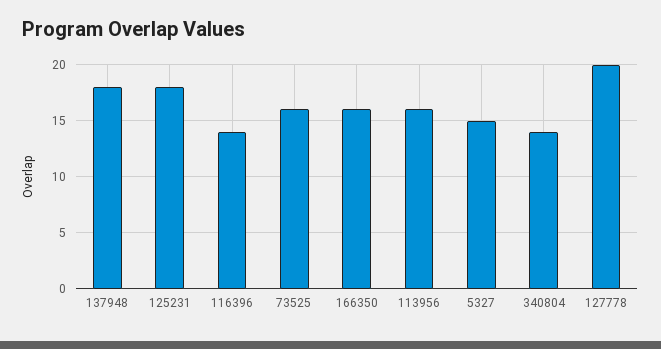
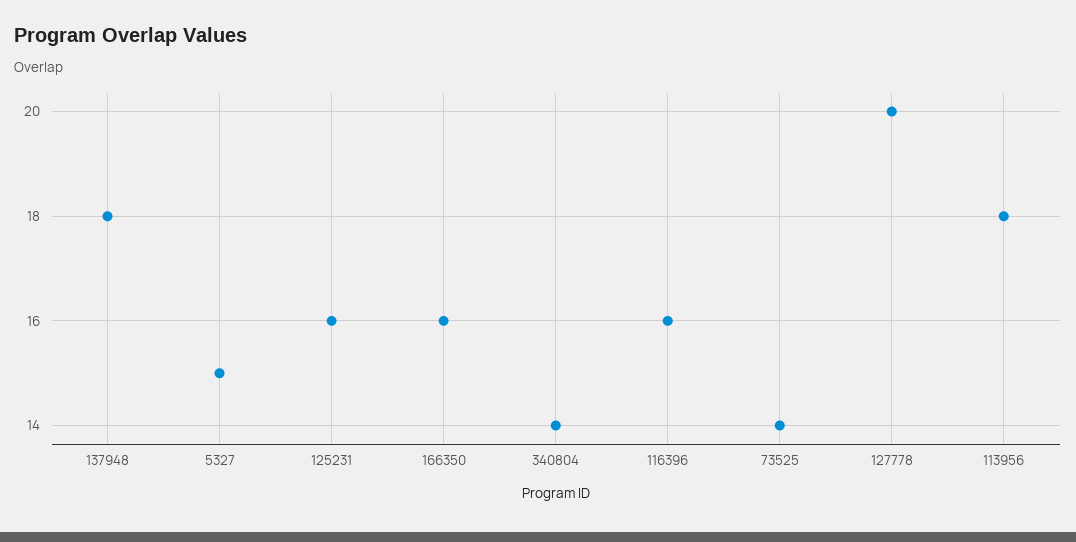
125231: 18 -> 16
116396: 14 -> 16
73525: 16 -> 14
113956: 16 -> 18

